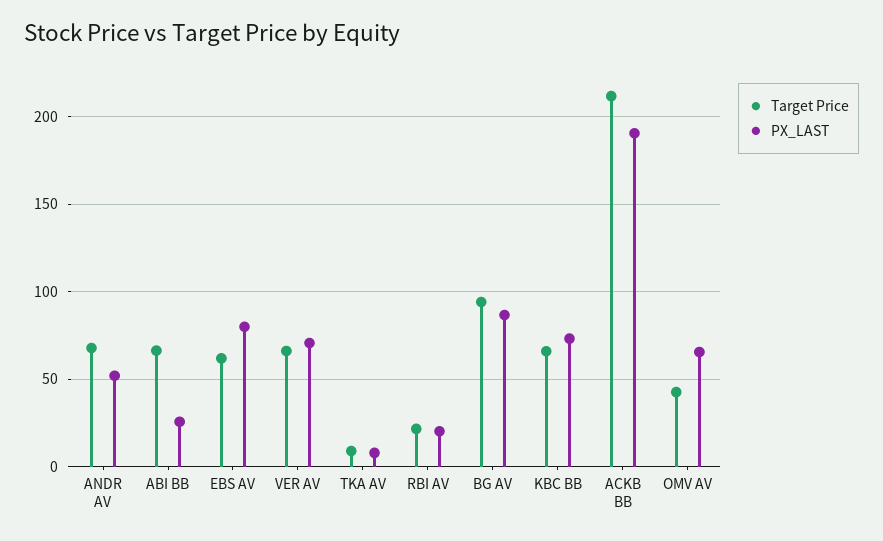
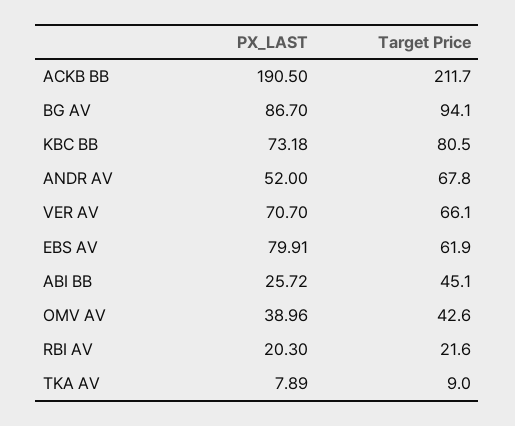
Target Price, ABI BB: 65 -> 45.1
Target Price, KBC BB: 65 -> 80.5
PX_LAST, OMV AV: 65 -> 38.96

